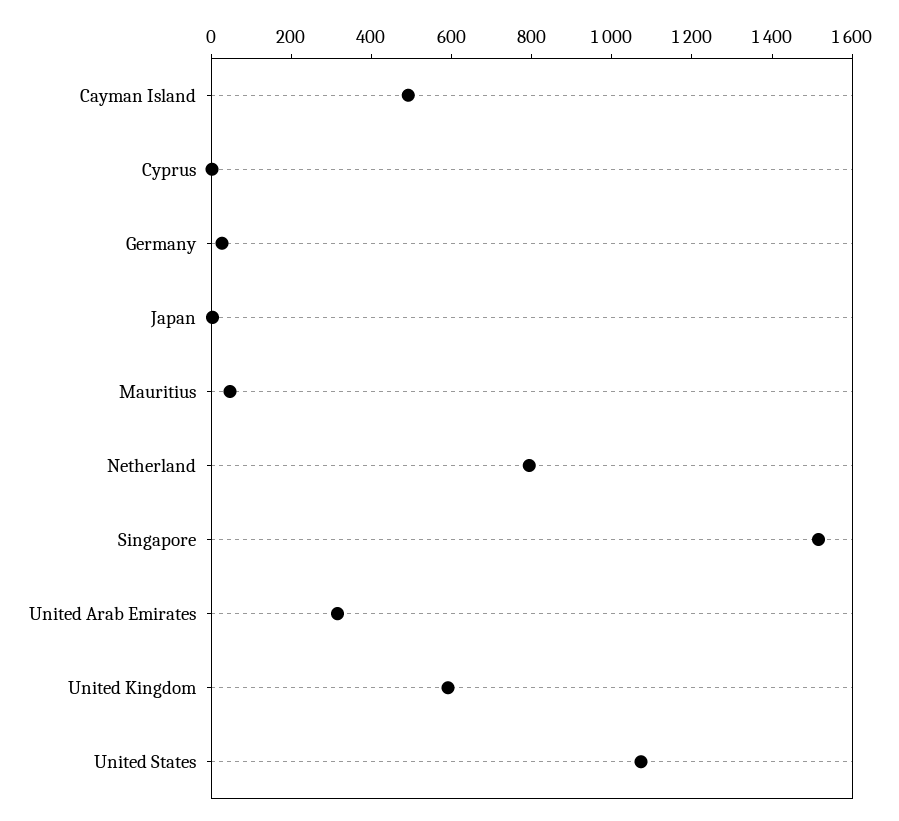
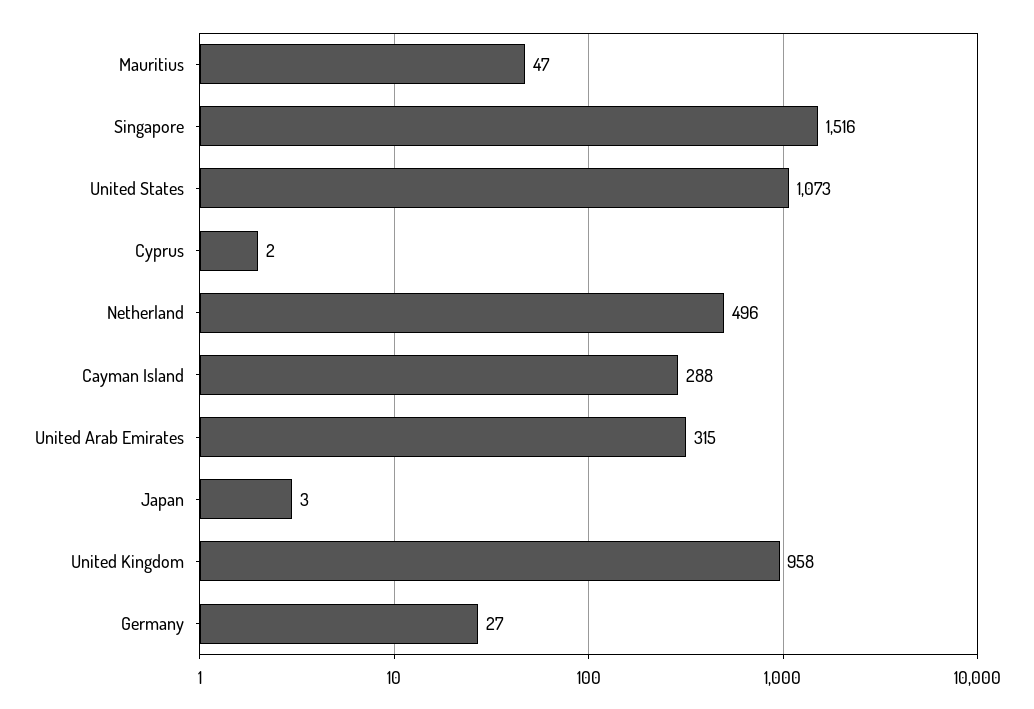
Cayman Island: 500 -> 288
Netherland: 800 -> 496
United Kingdom: 600 -> 958

